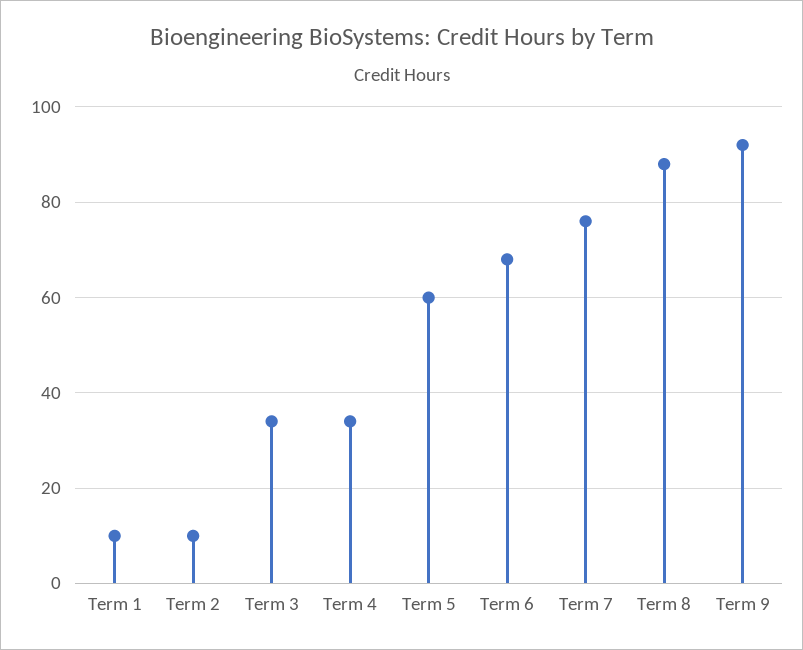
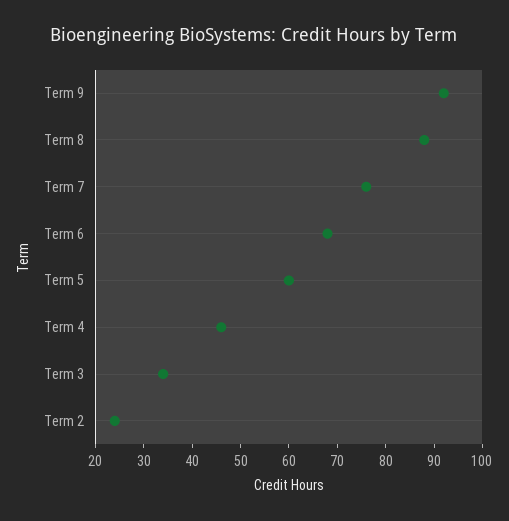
Term 1: 10 -> none
Term 2: 10 -> 25
Term 4: 35 -> 45

